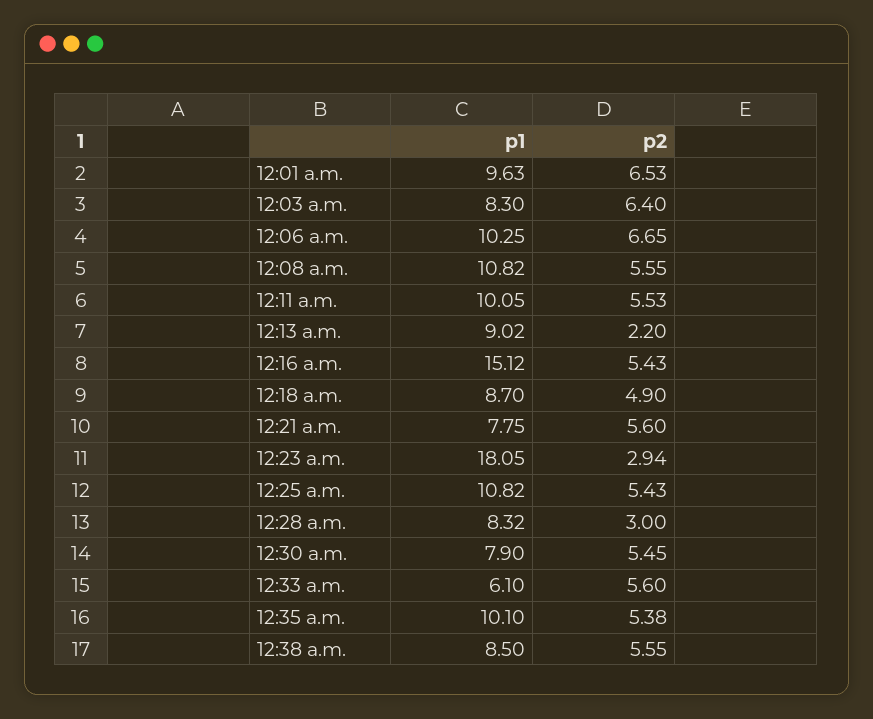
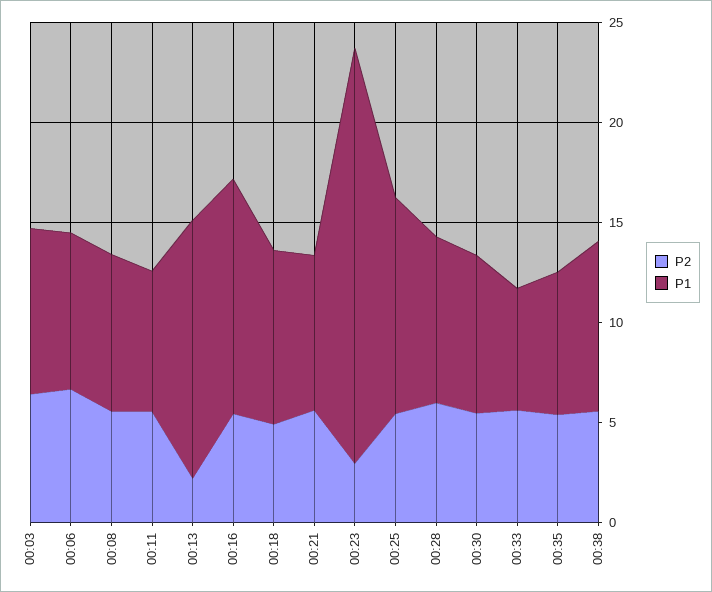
p1, 12:01 a.m.: 9.63 -> none
p2, 12:01 a.m.: 6.53 -> none
p1, 12:06 a.m.: 10.25 -> 8
p1, 12:08 a.m.: 10.82 -> 8
p1, 12:11 a.m.: 10.05 -> 7
p1, 12:13 a.m.: 9.02 -> 13
p1, 12:16 a.m.: 15.12 -> 12
p1, 12:23 a.m.: 18.05 -> 21
p2, 12:28 a.m.: 3 -> 6
p1, 12:35 a.m.: 10.1 -> 7

